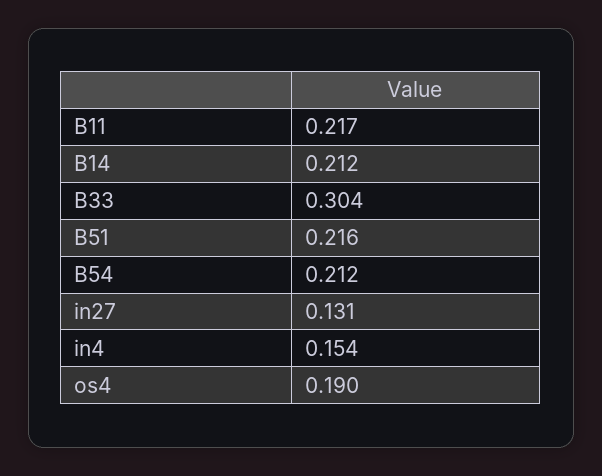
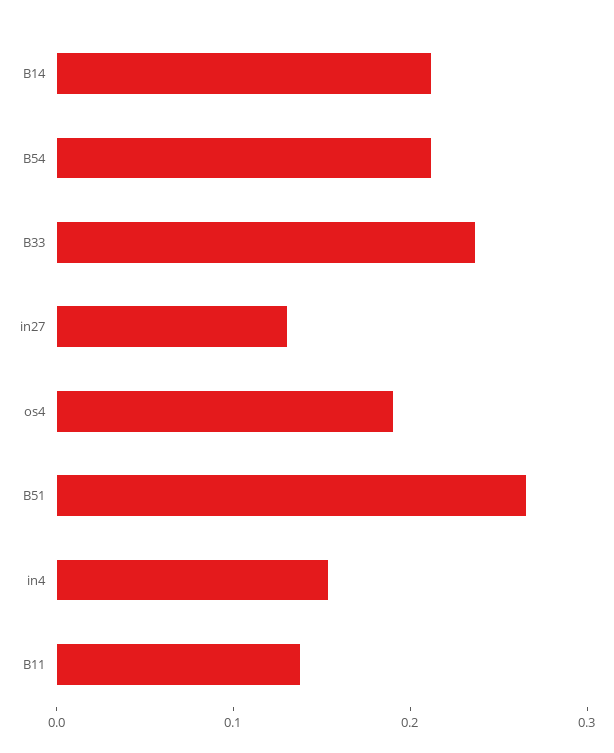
B11: 0.217 -> 0.14
B33: 0.304 -> 0.24
B51: 0.216 -> 0.26

